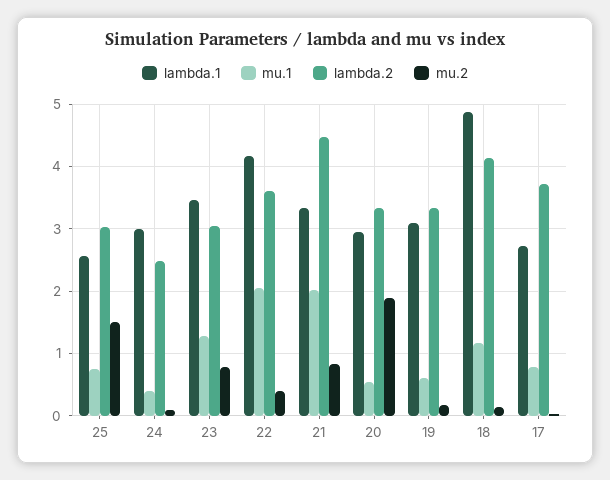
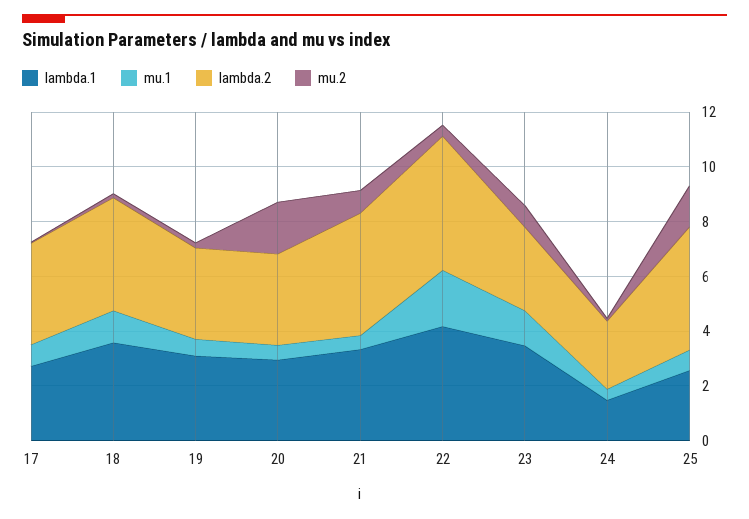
lambda.2, 25: 3 -> 4.5
lambda.1, 24: 3 -> 1.5
lambda.2, 22: 3.6 -> 5
mu.1, 21: 2 -> 0.5
lambda.1, 18: 4.9 -> 3.5

